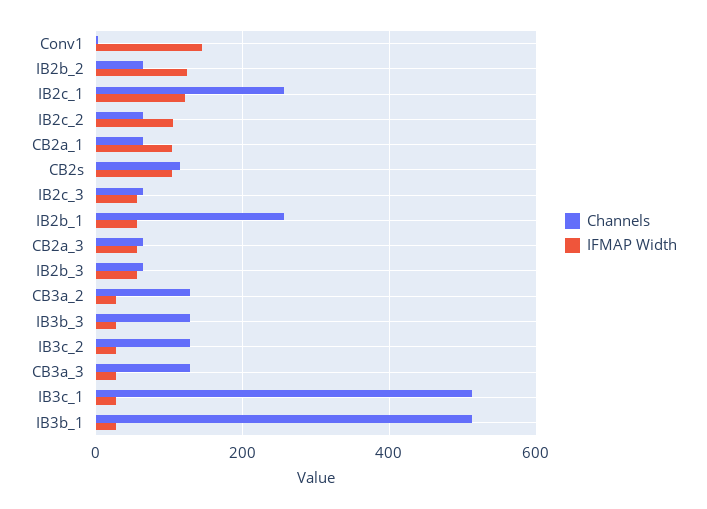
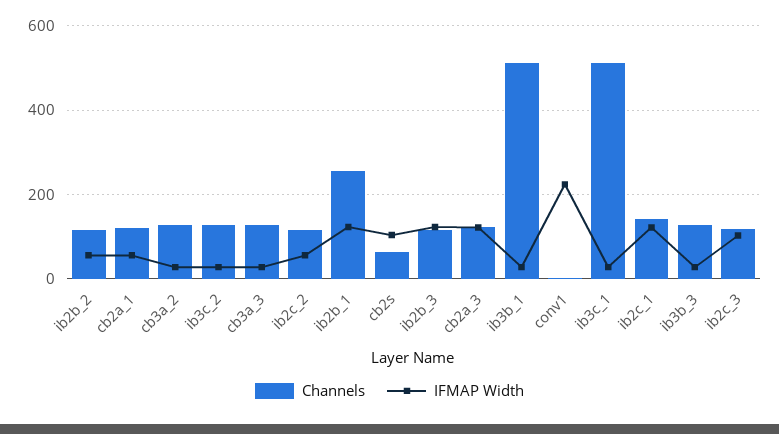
IFMAP Width, Conv1: 140 -> 220
Channels, IB2b_2: 60 -> 120
IFMAP Width, IB2b_2: 120 -> 60
Channels, IB2c_1: 260 -> 140
Channels, IB2c_2: 60 -> 120
IFMAP Width, IB2c_2: 100 -> 60
Channels, CB2a_1: 60 -> 120
IFMAP Width, CB2a_1: 100 -> 60
Channels, CB2s: 120 -> 60
Channels, IB2c_3: 60 -> 120
IFMAP Width, IB2c_3: 60 -> 100
IFMAP Width, IB2b_1: 60 -> 120
Channels, CB2a_3: 60 -> 120
IFMAP Width, CB2a_3: 60 -> 120
Channels, IB2b_3: 60 -> 120
IFMAP Width, IB2b_3: 60 -> 120

